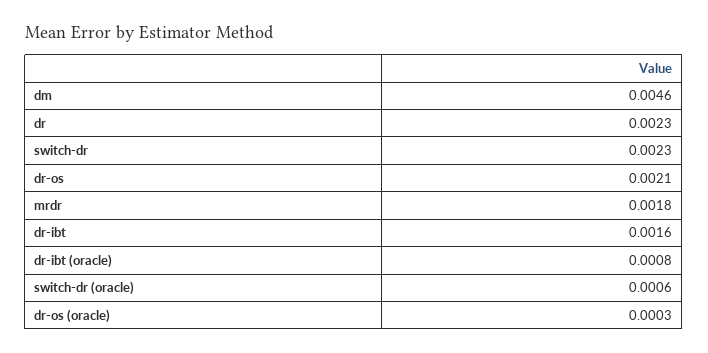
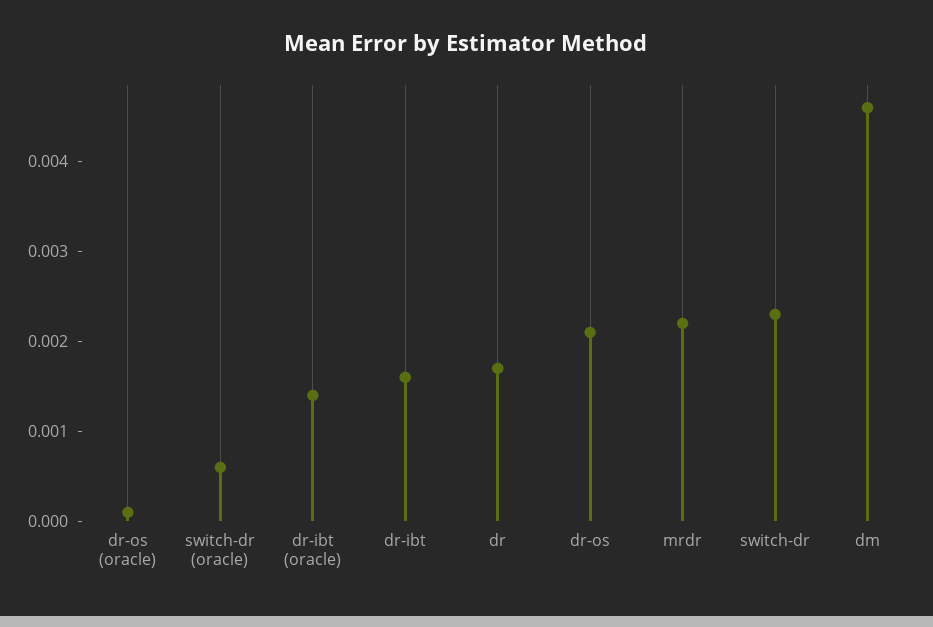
dr: 0.0023 -> 0.0017
mrdr: 0.0018 -> 0.0022
dr-ibt (oracle): 0.0008 -> 0.0014
dr-os (oracle): 0.0003 -> 0.0001

